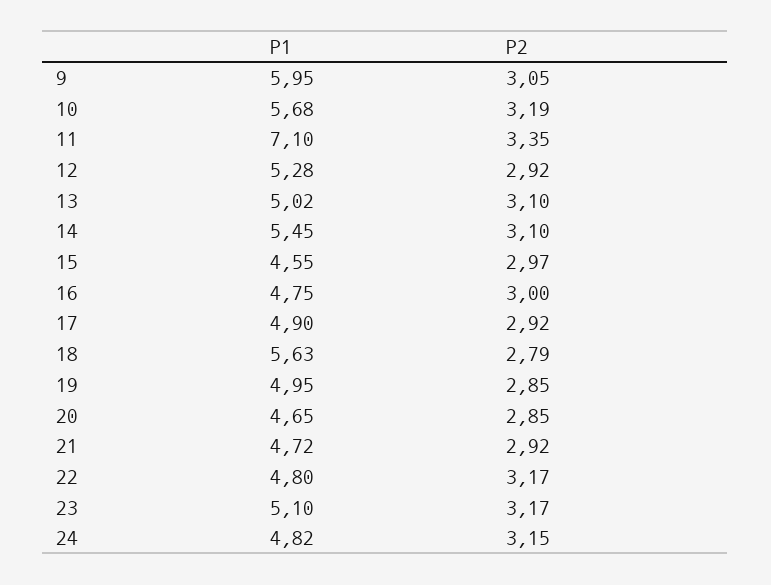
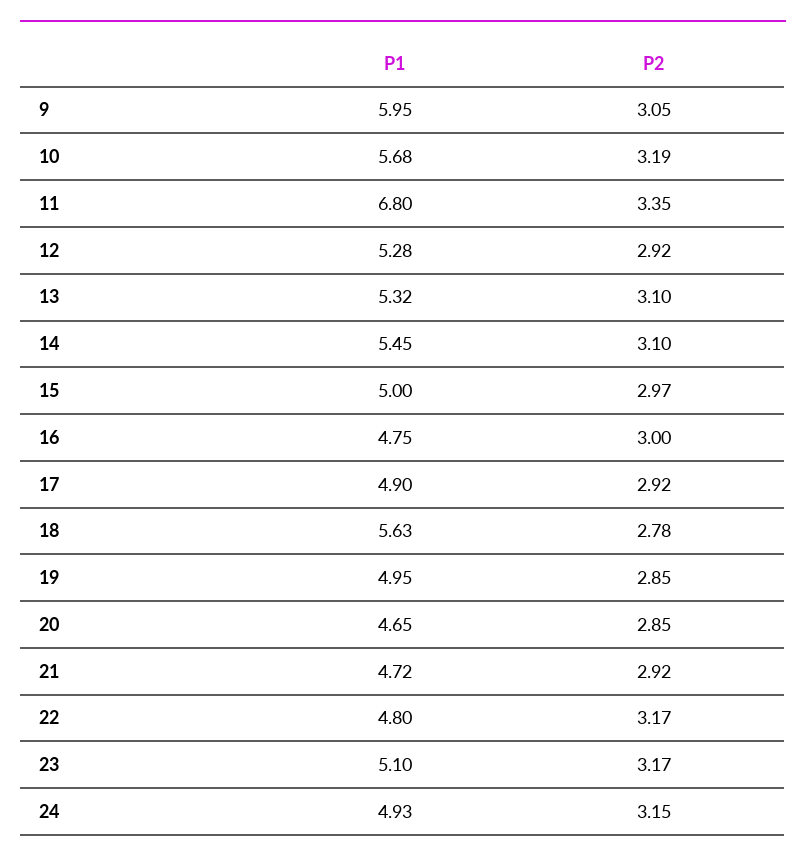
P1, 11: 7.1 -> 6.8
P1, 13: 5.02 -> 5.32
P1, 15: 4.55 -> 5
P2, 18: 2.79 -> 2.78
P1, 24: 4.82 -> 4.93

